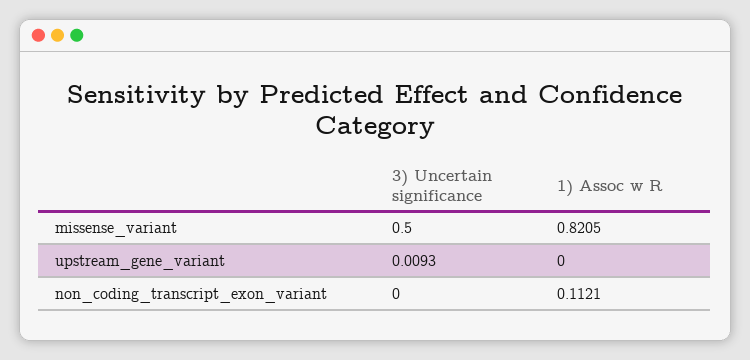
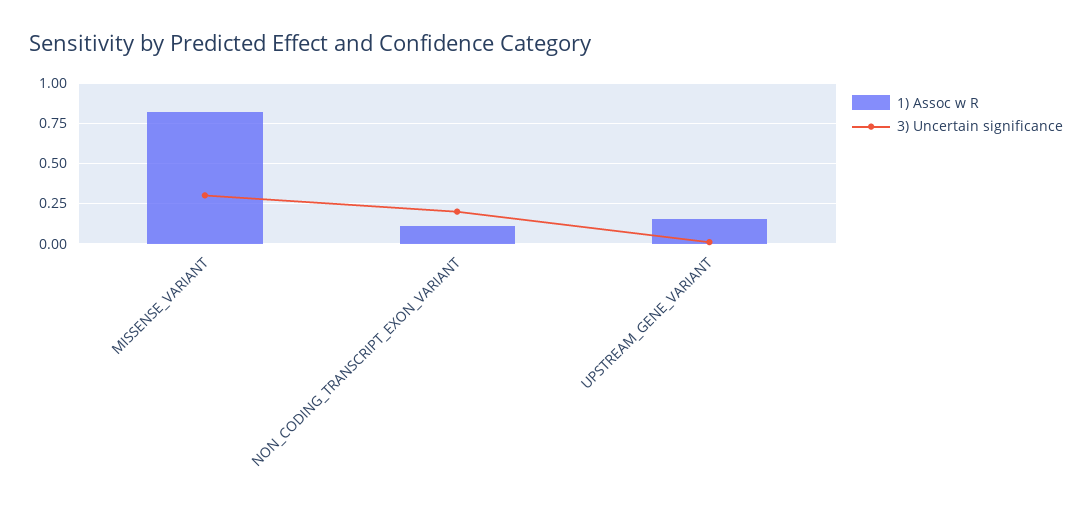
3) Uncertain significance, missense_variant: 0.5 -> 0.3
1) Assoc w R, upstream_gene_variant: 0 -> 0.15
3) Uncertain significance, non_coding_transcript_exon_variant: 0 -> 0.2

